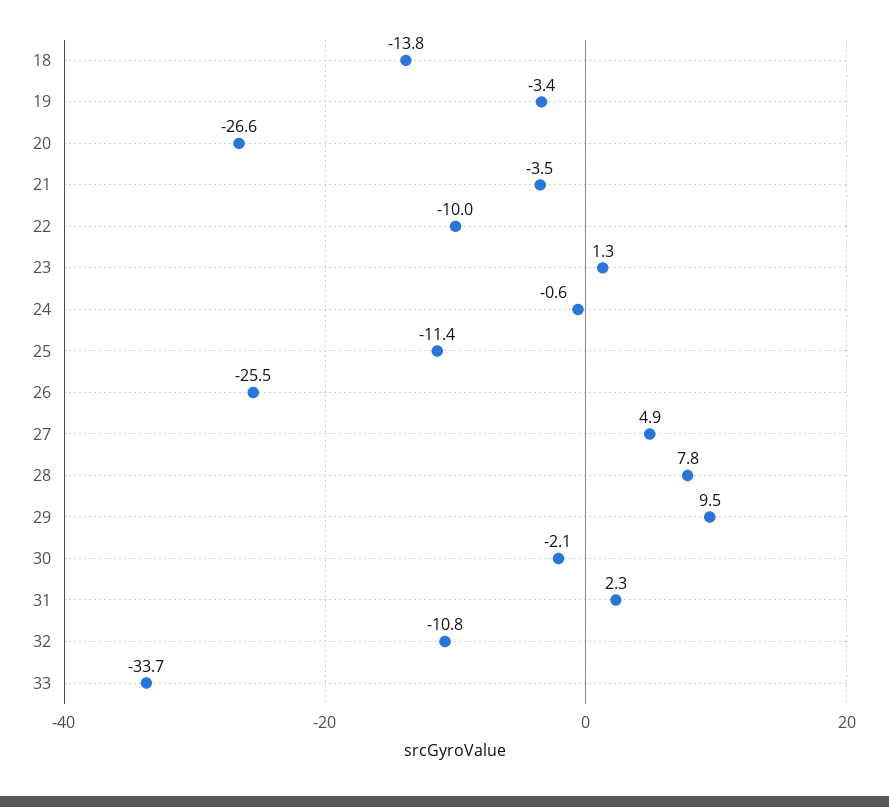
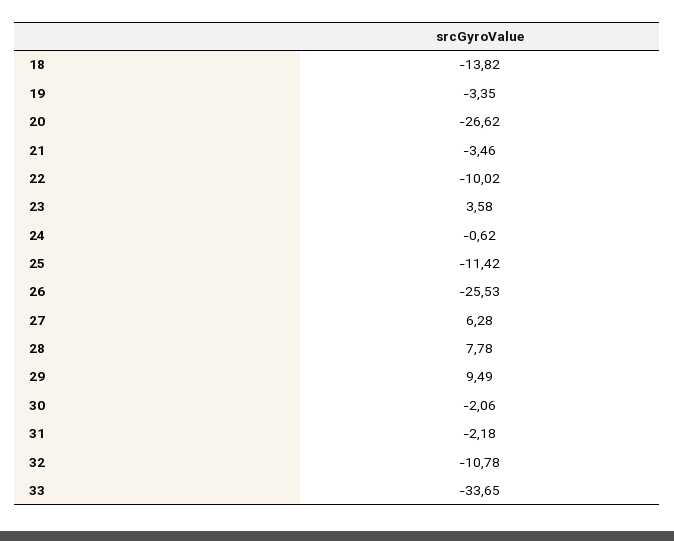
23: 1.3 -> 3.58
27: 4.9 -> 6.28
31: 2.3 -> -2.18

